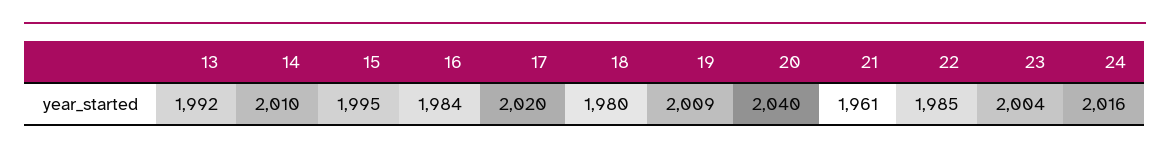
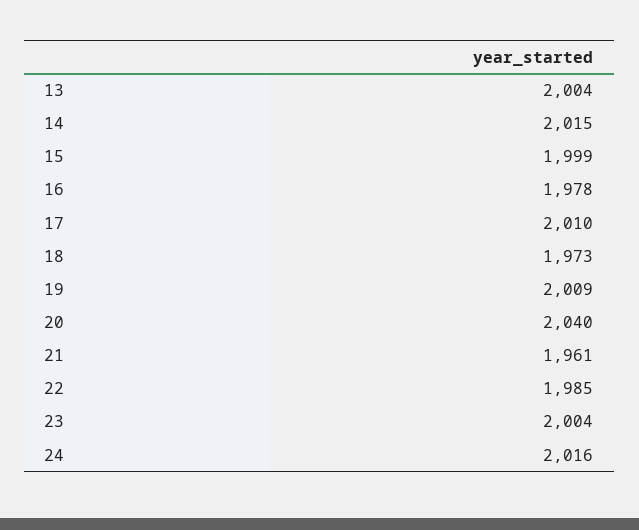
13: 1992 -> 2004
14: 2010 -> 2015
15: 1995 -> 1999
16: 1984 -> 1978
17: 2020 -> 2010
18: 1980 -> 1973

